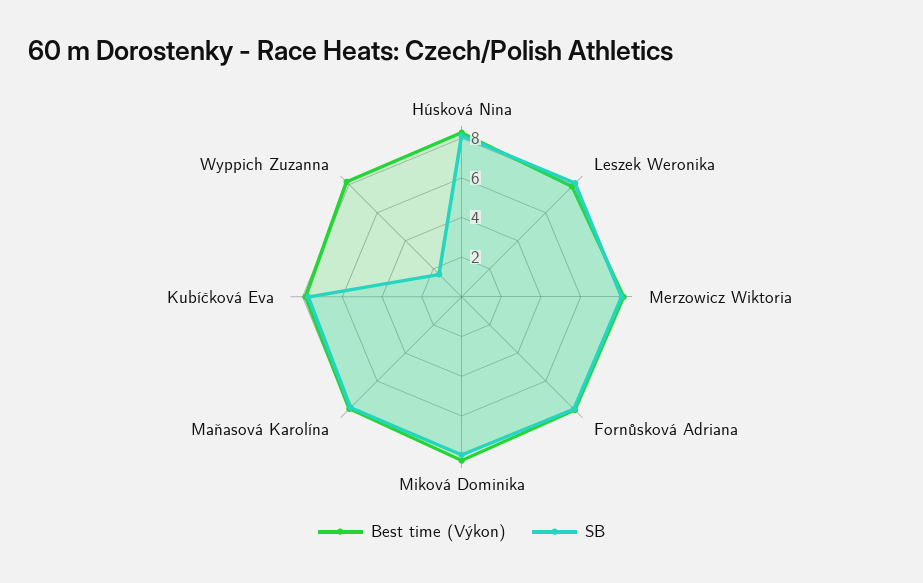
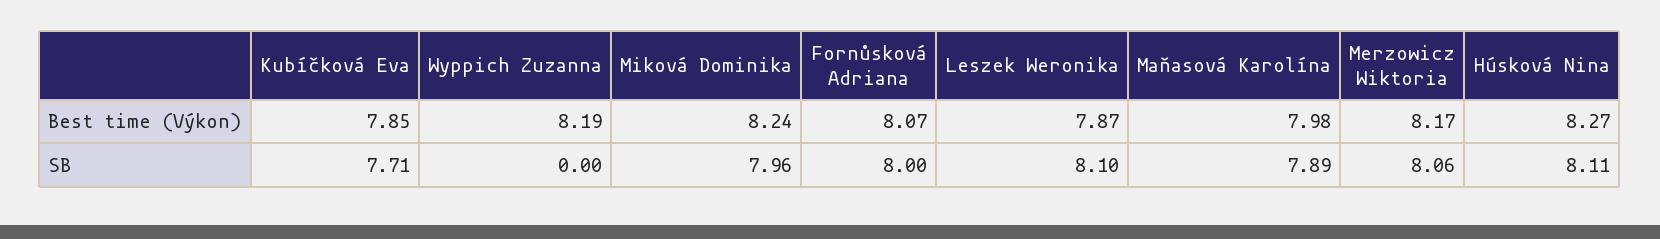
SB, Wyppich Zuzanna: 1.5 -> 0

